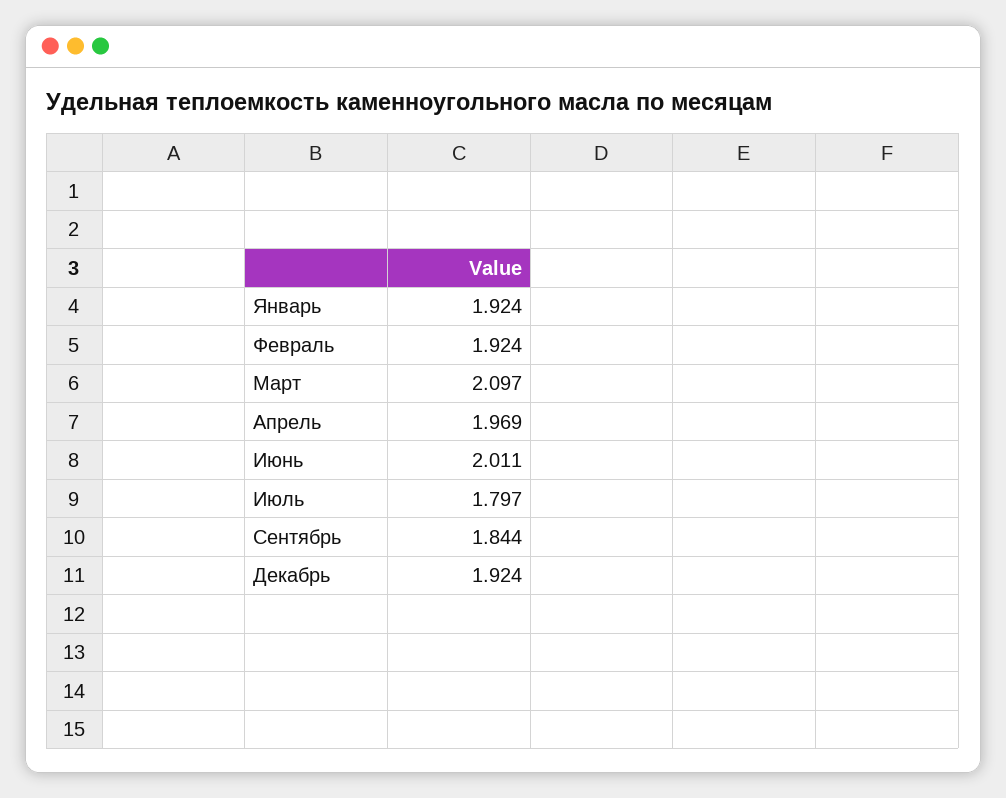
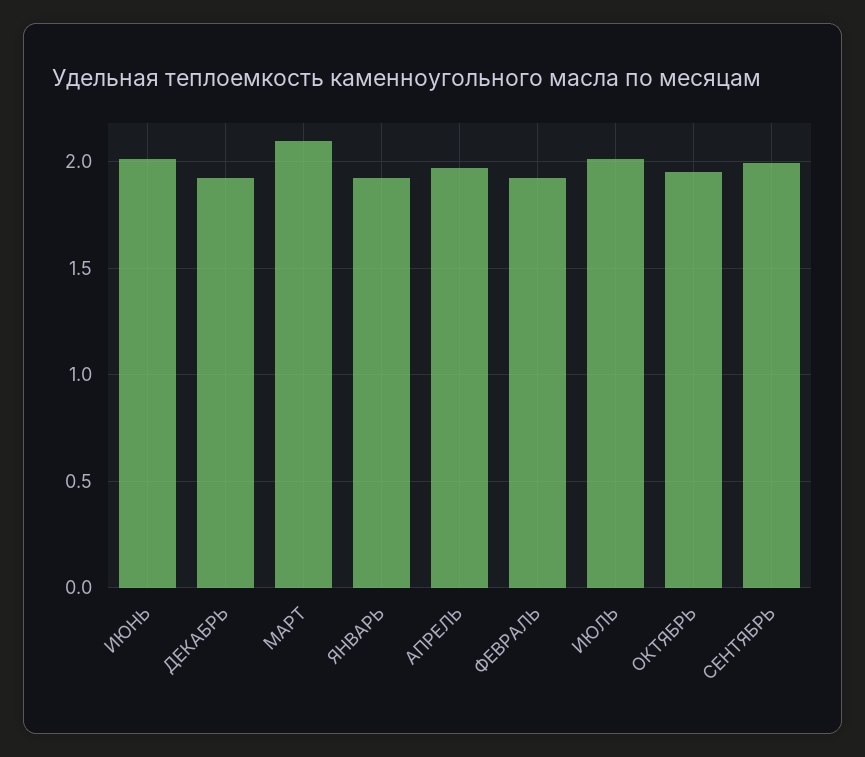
Июль: 1.797 -> 2
Сентябрь: 1.844 -> 2
ОКТЯБРЬ: none -> 1.95

